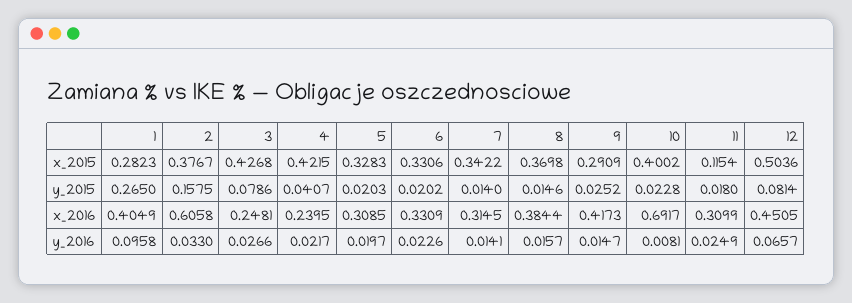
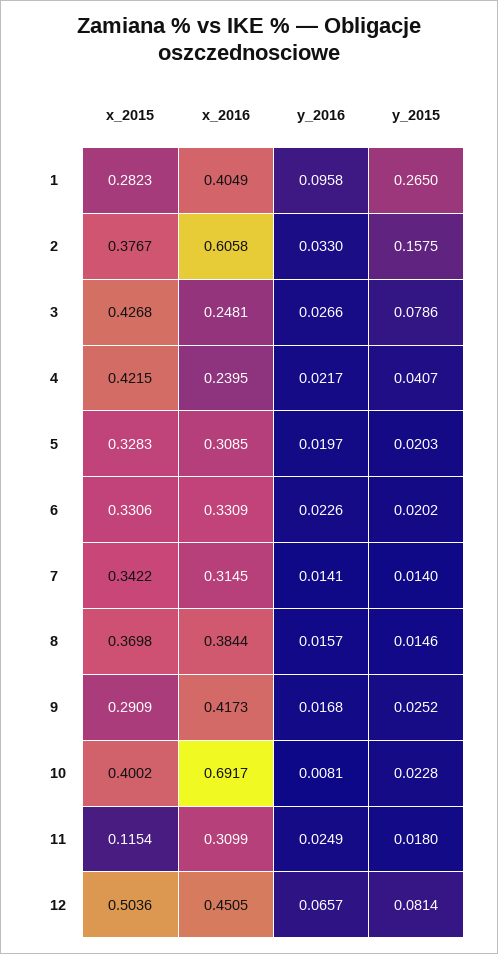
9, y_2016: 0.0147 -> 0.0168

